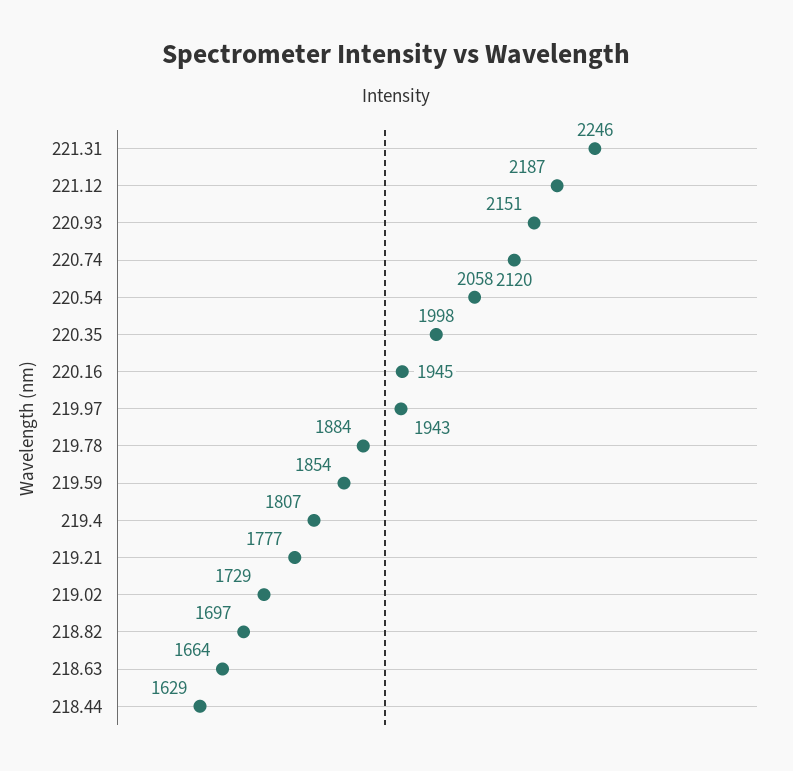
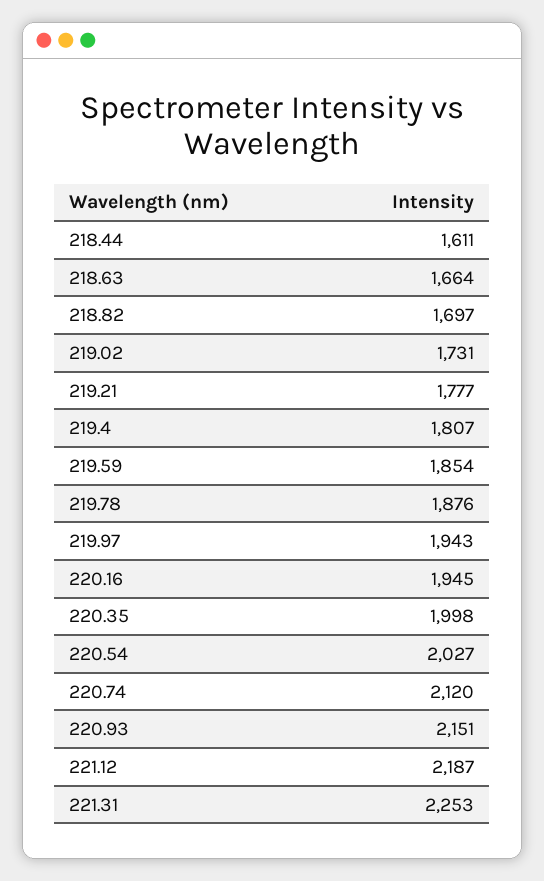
221.31: 2246 -> 2253
220.54: 2058 -> 2027
219.78: 1884 -> 1876
219.02: 1729 -> 1731
218.44: 1629 -> 1611

